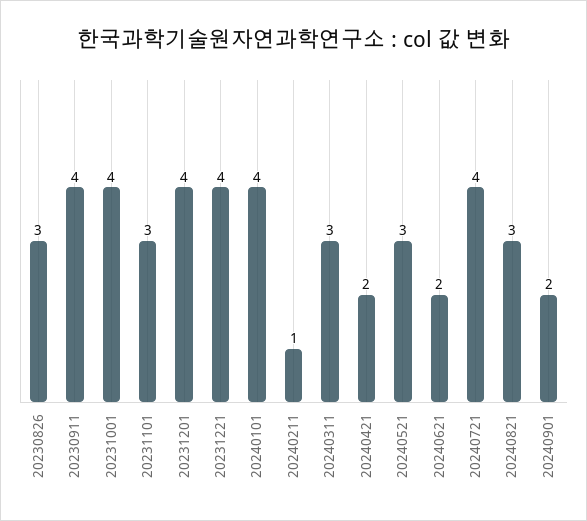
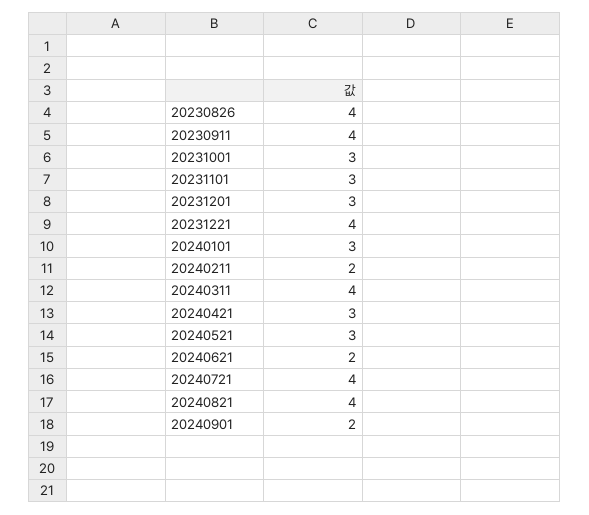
20230826: 3 -> 4
20231001: 4 -> 3
20231201: 4 -> 3
20240101: 4 -> 3
20240211: 1 -> 2
20240311: 3 -> 4
20240421: 2 -> 3
20240821: 3 -> 4

